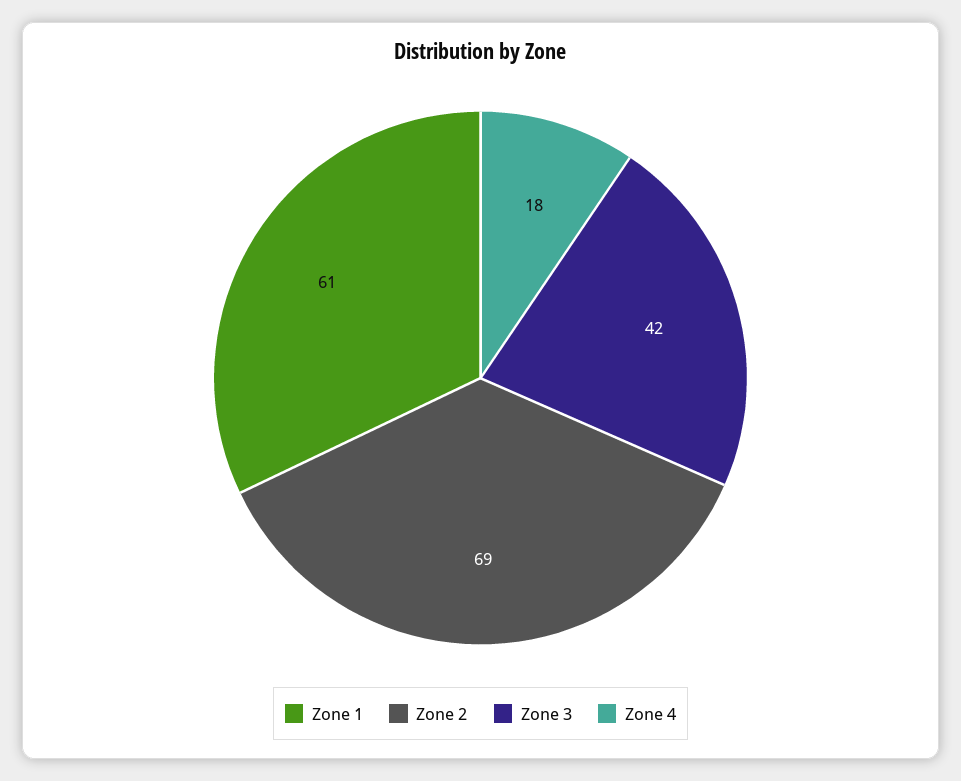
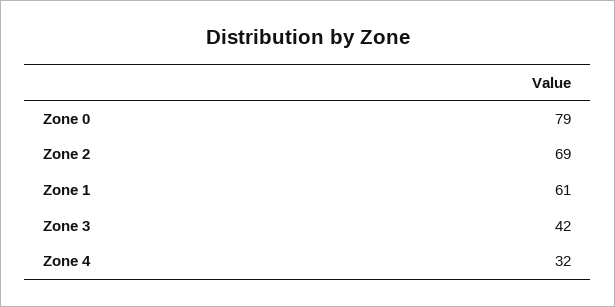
Zone 4: 18 -> 32
Zone 0: none -> 79

